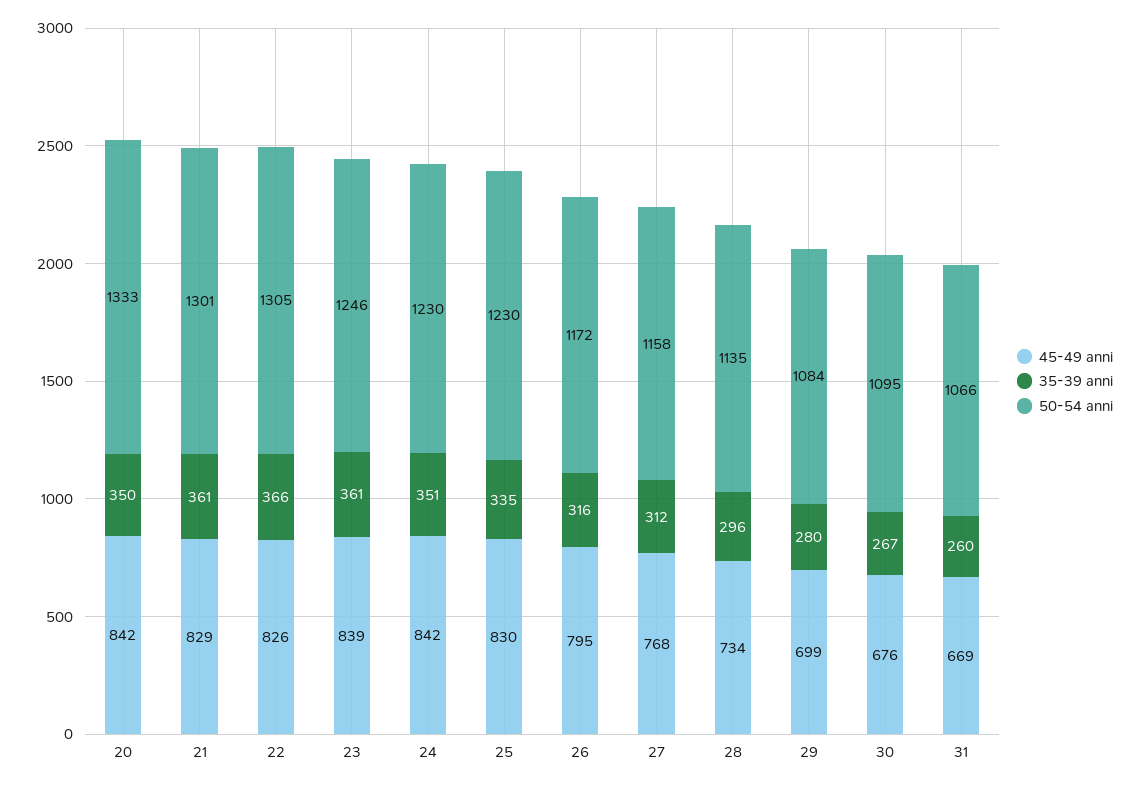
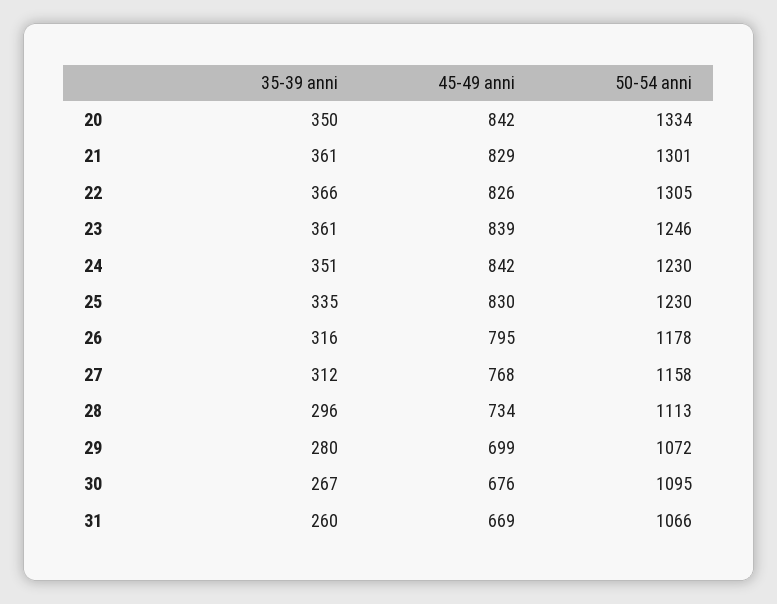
50-54 anni, 20: 1333 -> 1334
50-54 anni, 26: 1172 -> 1178
50-54 anni, 28: 1135 -> 1113
50-54 anni, 29: 1084 -> 1072

